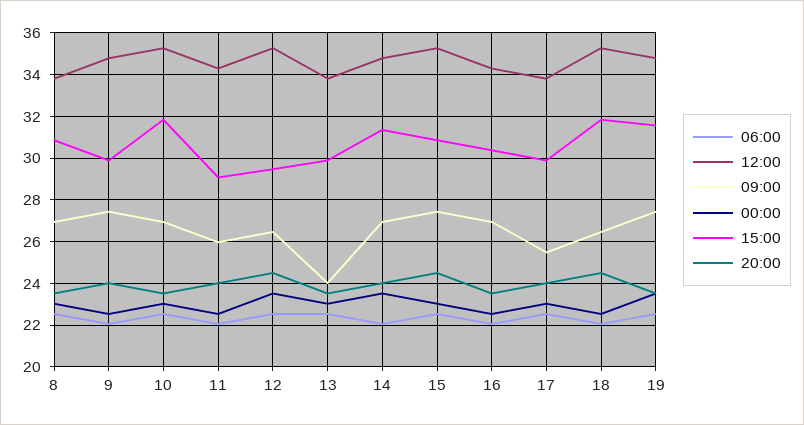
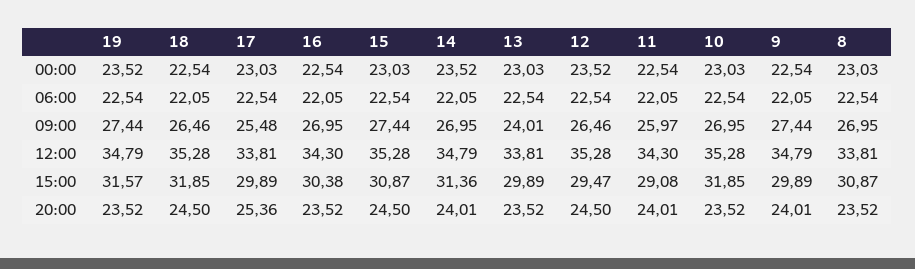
20:00, 17: 24 -> 25.36

